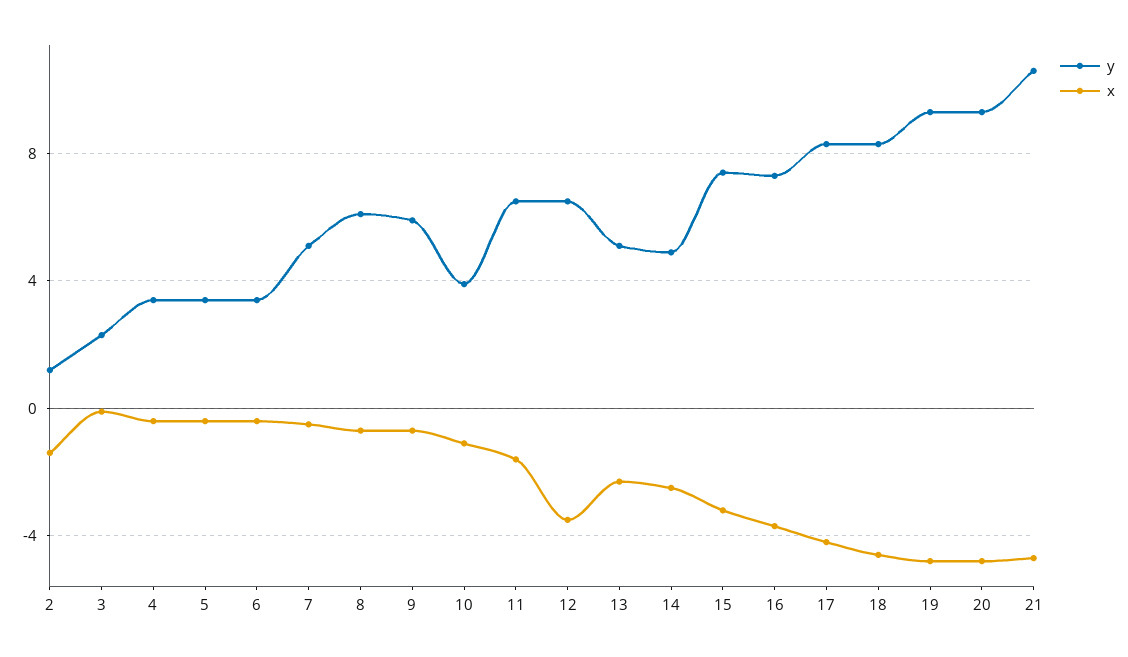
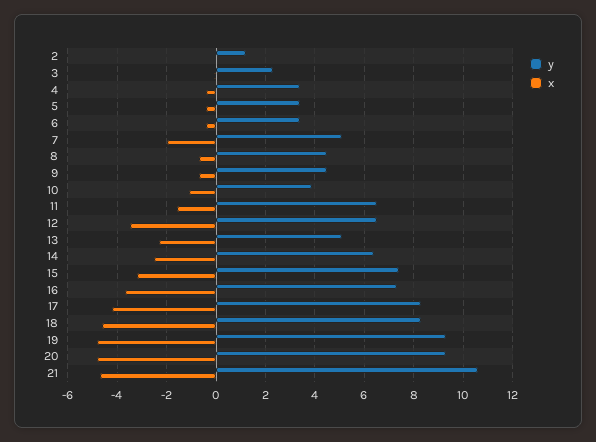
x, 2: -1.5 -> 0
x, 7: -0.5 -> -2
y, 8: 6 -> 4.5
y, 9: 6 -> 4.5
y, 14: 5 -> 6.5

